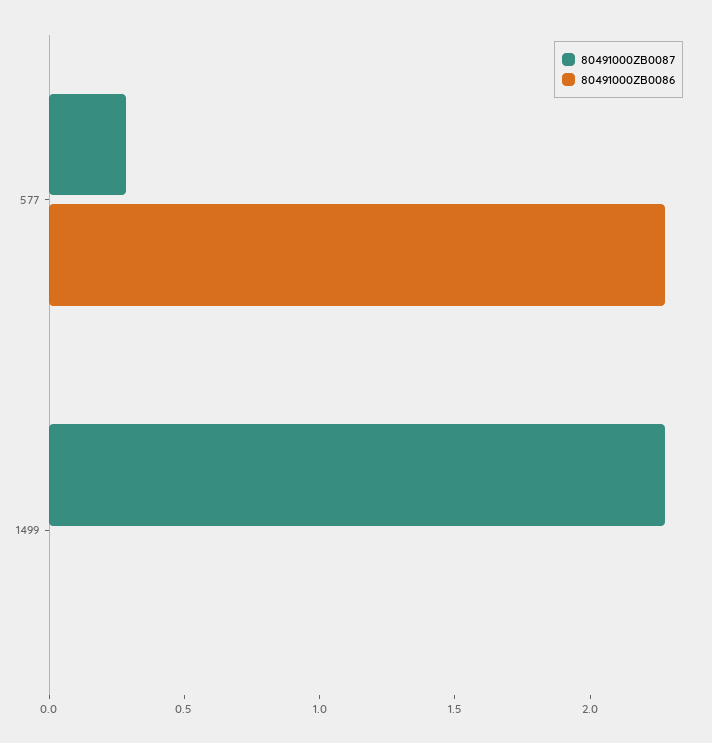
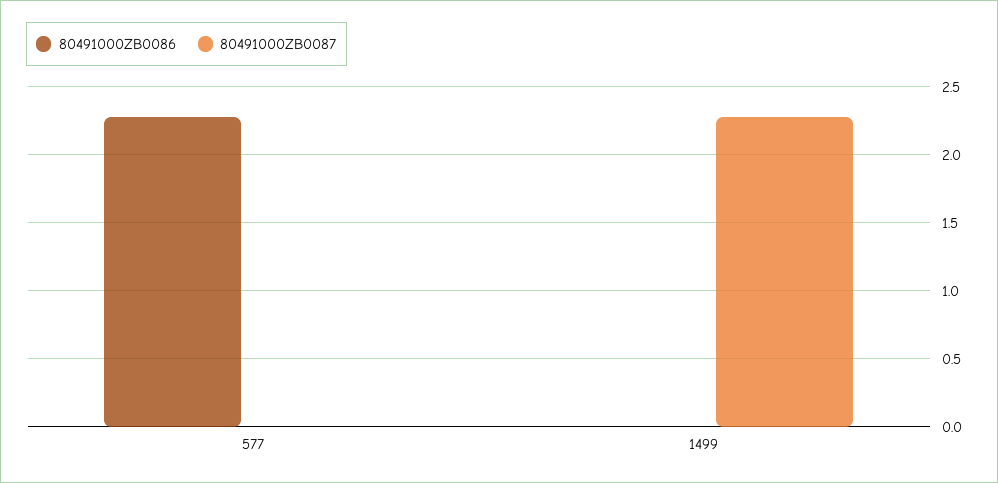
80491000ZB0087, 577: 0.3 -> 0

